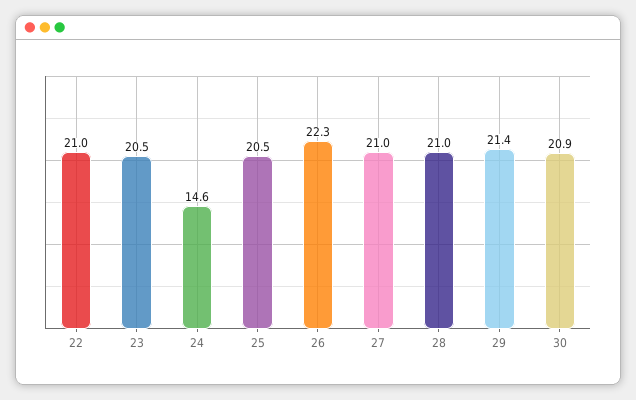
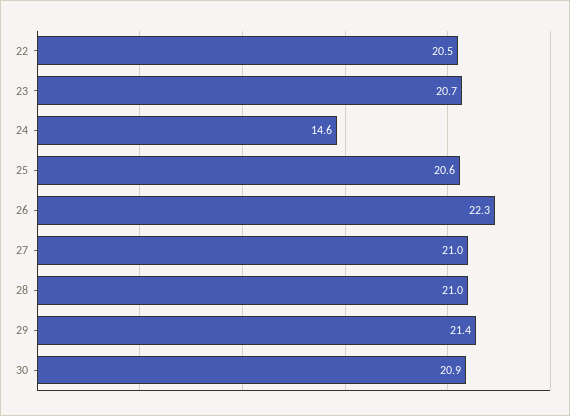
22: 21 -> 20.5
23: 20.5 -> 20.7
25: 20.5 -> 20.6

